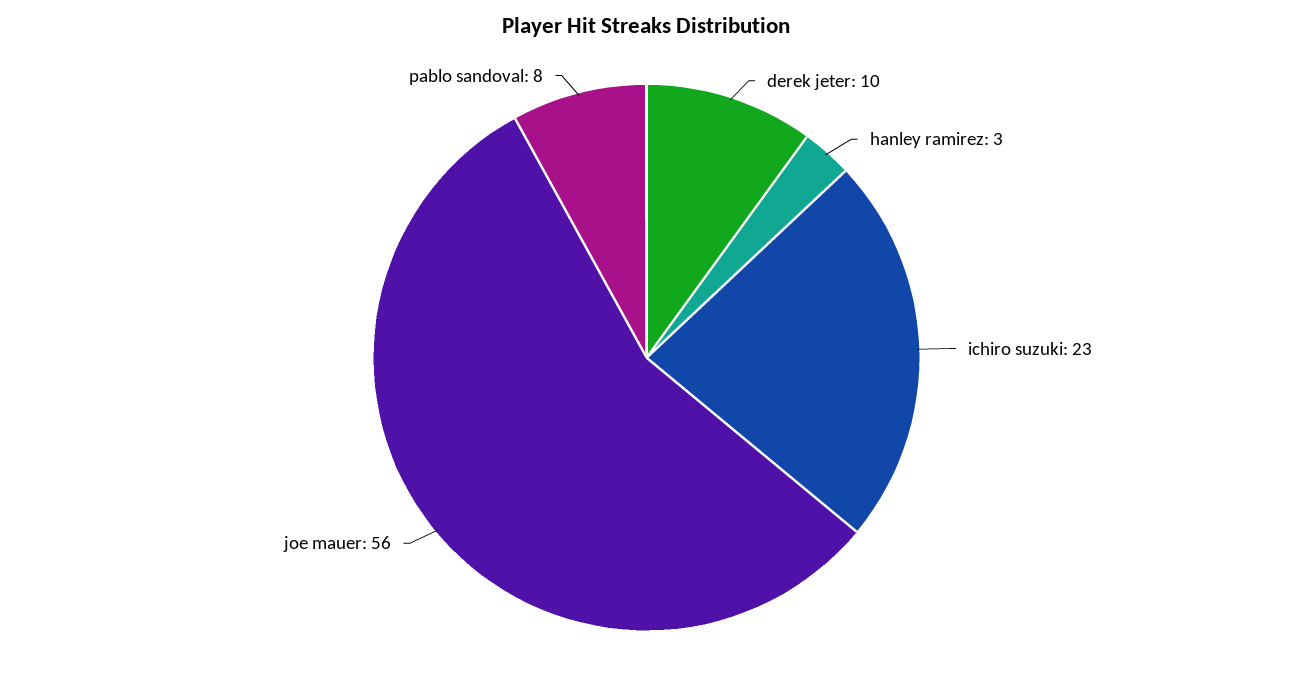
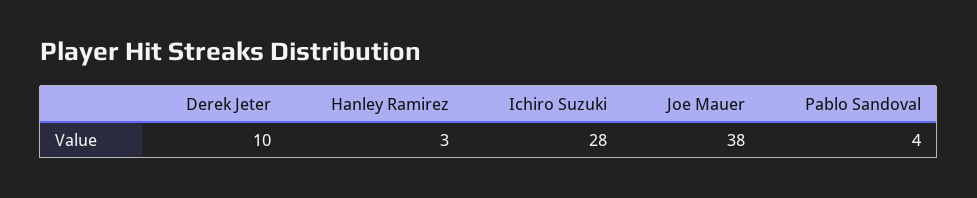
ichiro suzuki: 23 -> 28
joe mauer: 56 -> 38
pablo sandoval: 8 -> 4

